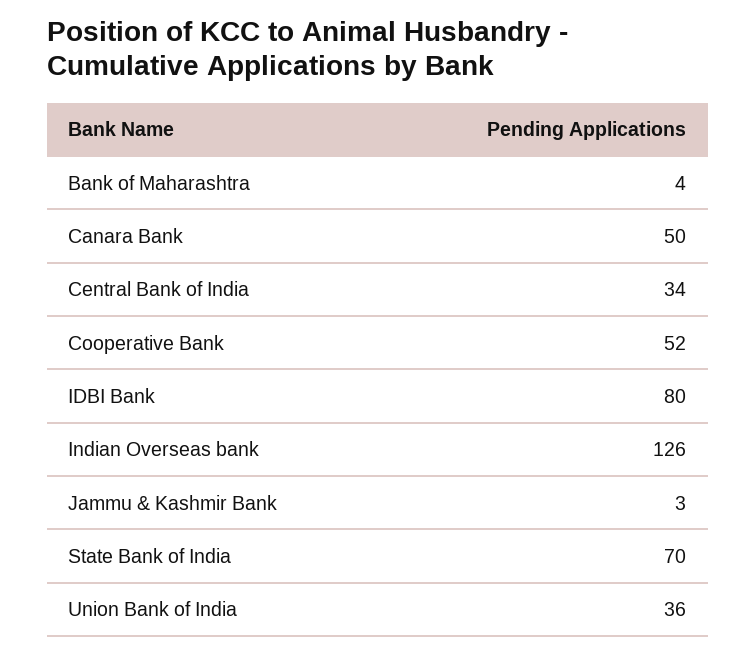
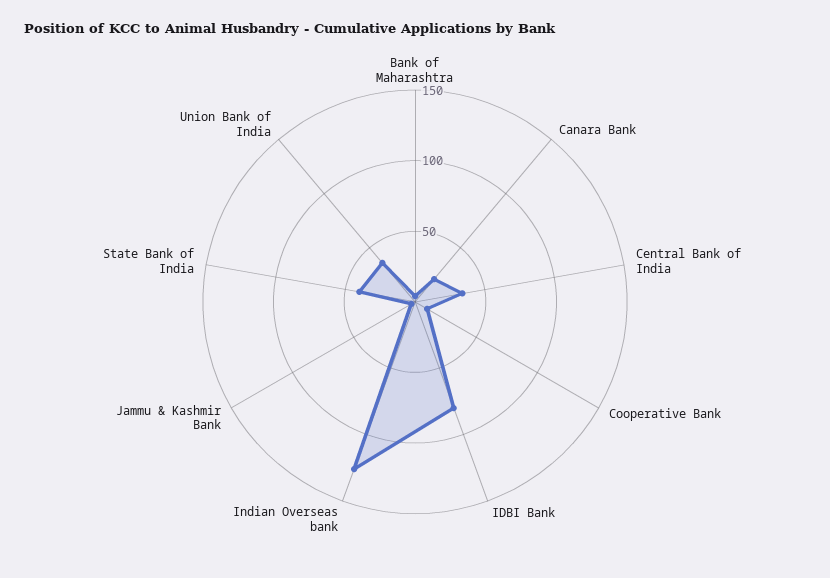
Canara Bank: 50 -> 20
Cooperative Bank: 52 -> 10
State Bank of India: 70 -> 40

